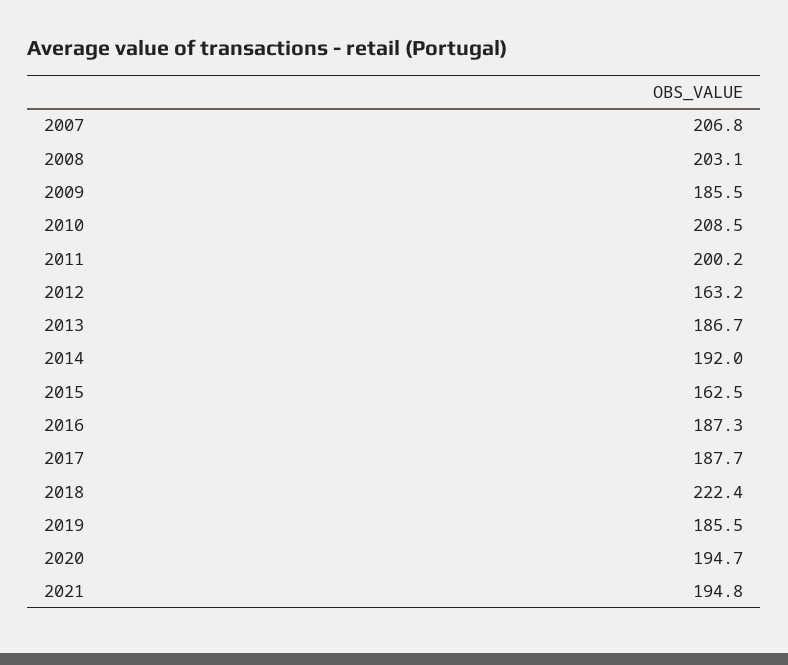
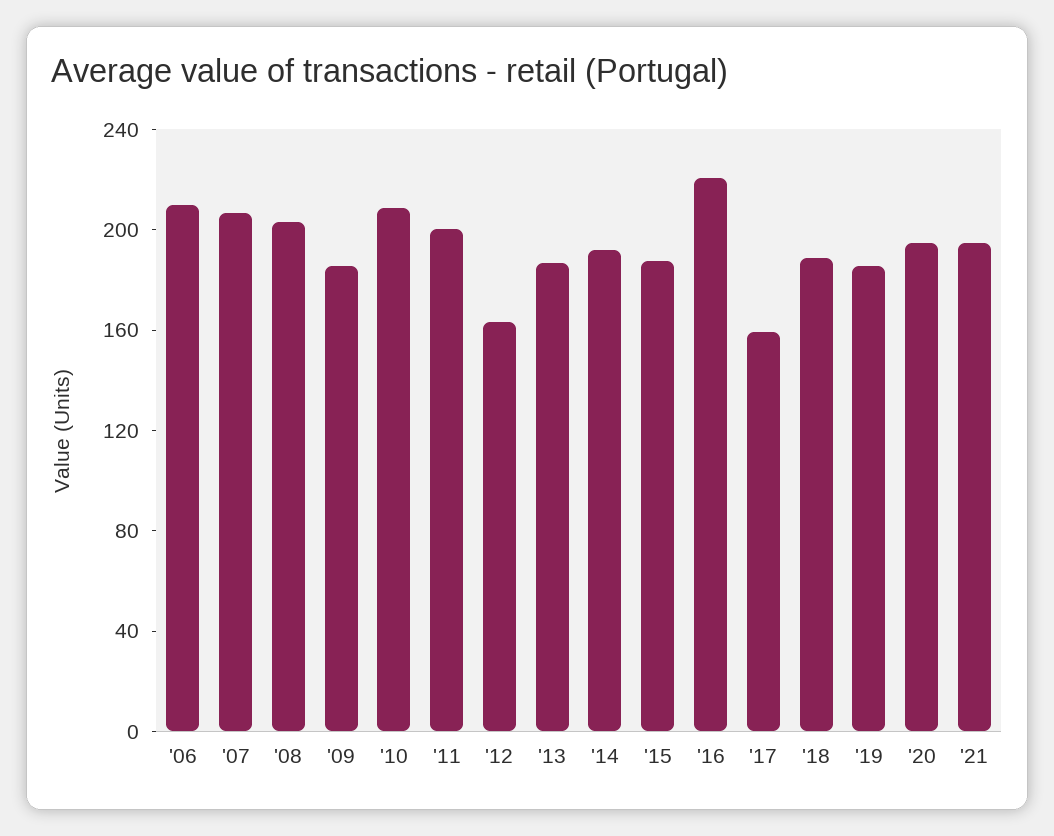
2015: 162.5 -> 190
2016: 187.3 -> 220
2017: 187.7 -> 160
2018: 222.4 -> 190
'06: none -> 210

